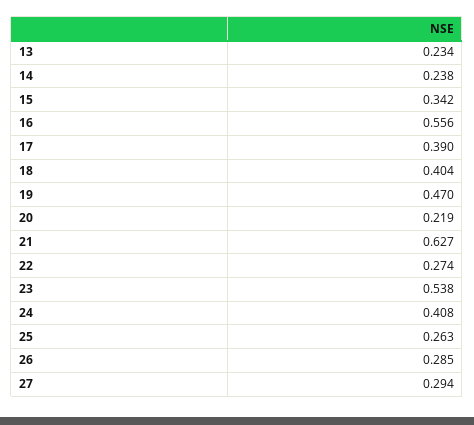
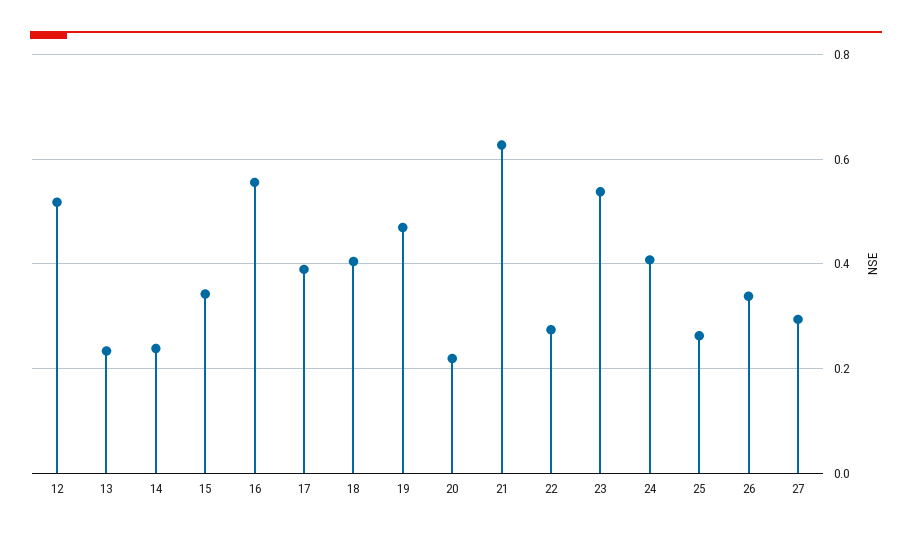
26: 0.285 -> 0.34
12: none -> 0.52

